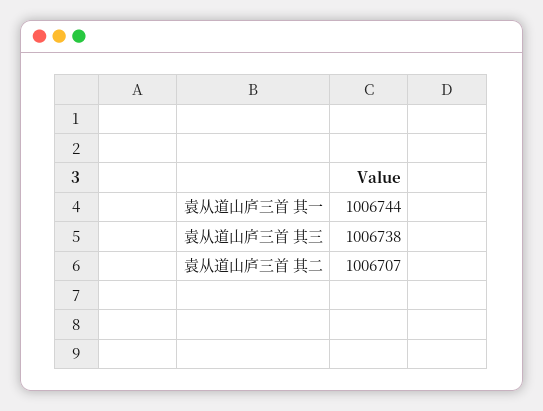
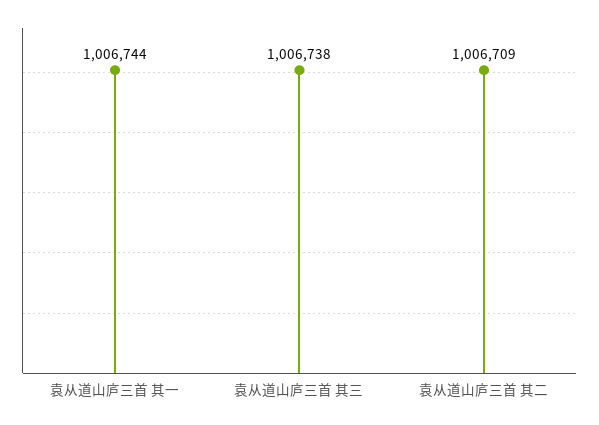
袁从道山庐三首 其二: 1006707 -> 1006709

